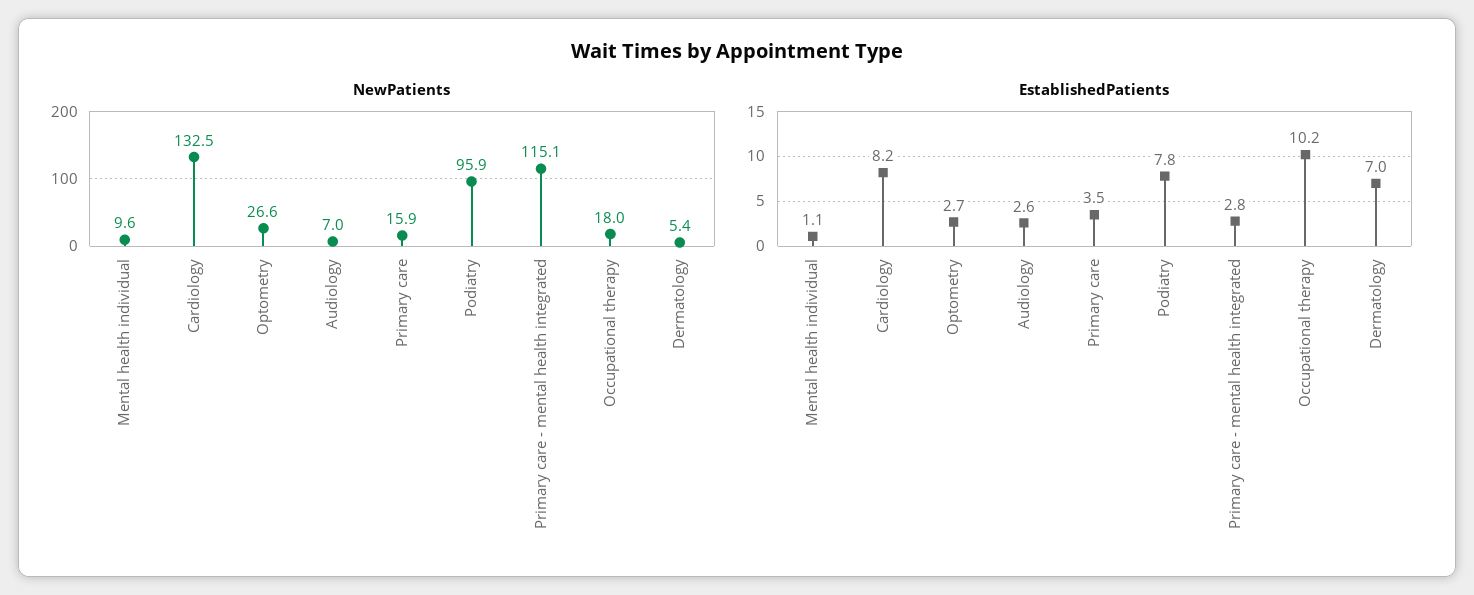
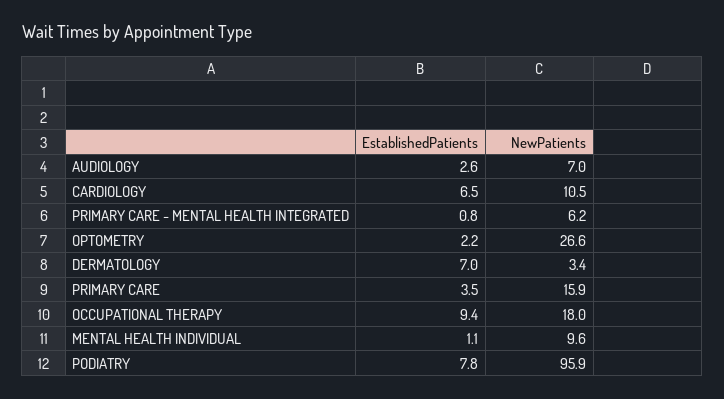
NewPatients, Cardiology: 132.5 -> 10.5
NewPatients, Primary care - mental health integrated: 115.1 -> 6.2
NewPatients, Dermatology: 5.4 -> 3.4
EstablishedPatients, Cardiology: 8.2 -> 6.5
EstablishedPatients, Optometry: 2.7 -> 2.2
EstablishedPatients, Primary care - mental health integrated: 2.8 -> 0.8
EstablishedPatients, Occupational therapy: 10.2 -> 9.4

